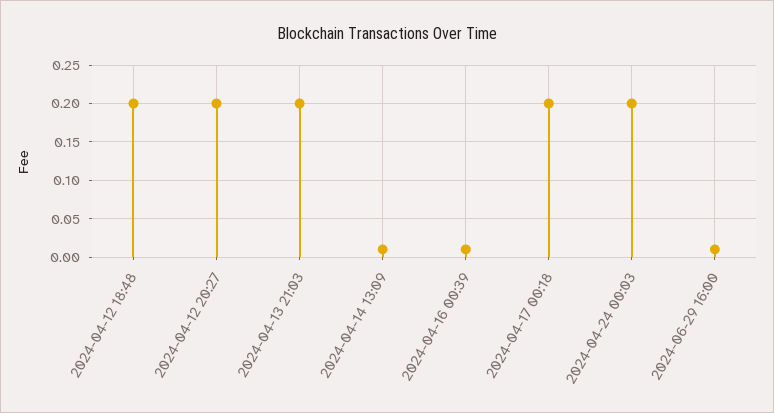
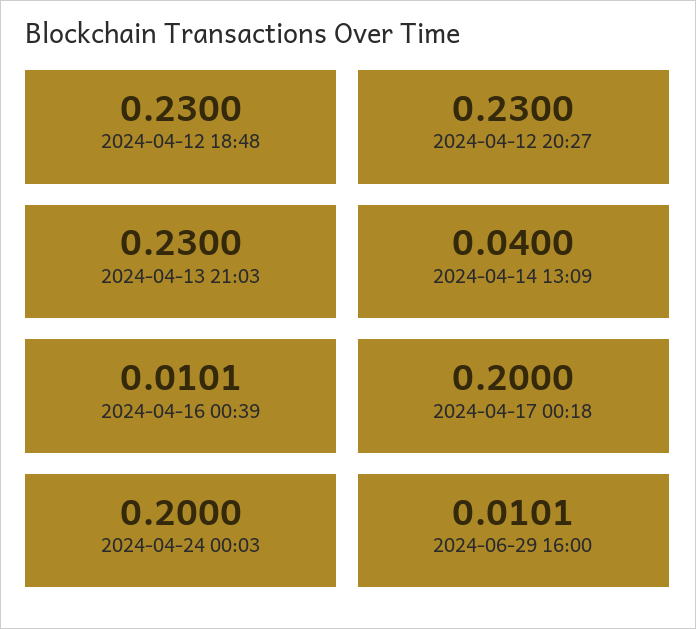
2024-04-12 18:48: 0.2 -> 0.23
2024-04-12 20:27: 0.2 -> 0.23
2024-04-13 21:03: 0.2 -> 0.23
2024-04-14 13:09: 0.01 -> 0.04

